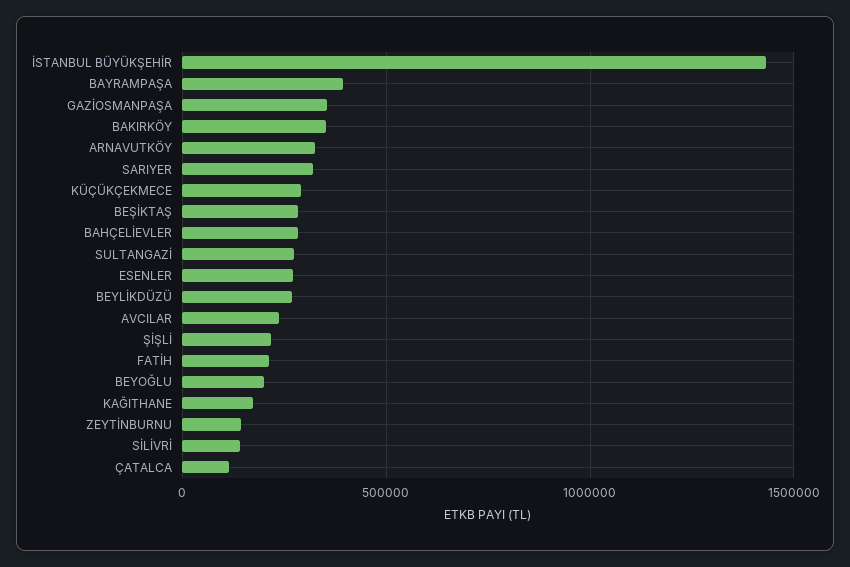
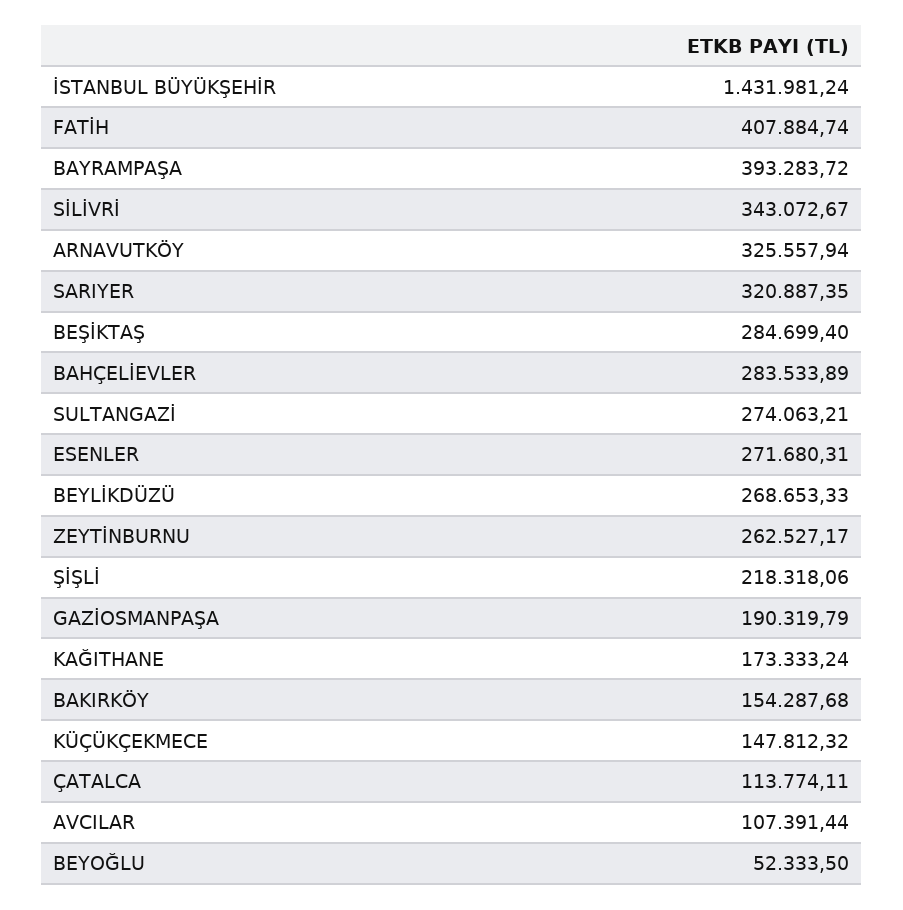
GAZİOSMANPAŞA: 350000 -> 190319.79
BAKIRKÖY: 350000 -> 154287.68
KÜÇÜKÇEKMECE: 300000 -> 147812.32
AVCILAR: 250000 -> 107391.44
FATİH: 200000 -> 407884.74
BEYOĞLU: 200000 -> 52333.5
ZEYTİNBURNU: 150000 -> 262527.17
SİLİVRİ: 150000 -> 343072.67

